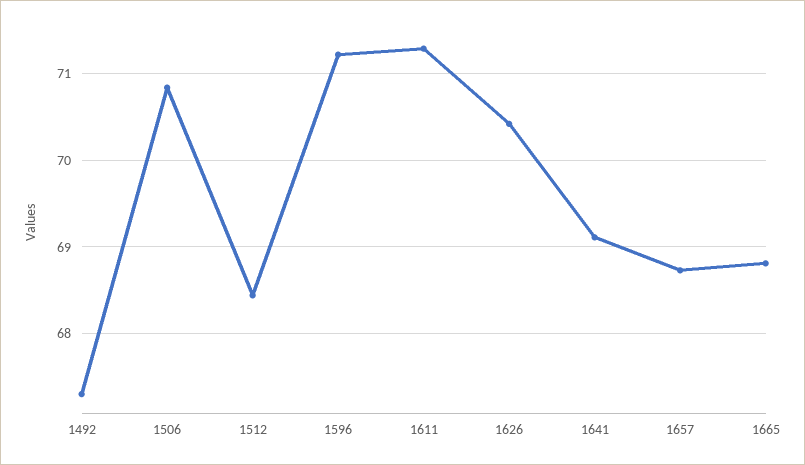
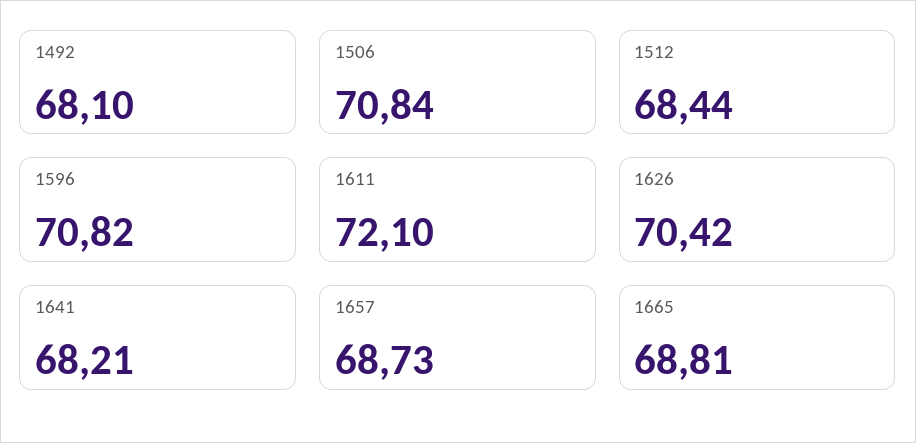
1492: 67.3 -> 68.1
1596: 71.2 -> 70.82
1611: 71.3 -> 72.1
1641: 69.1 -> 68.21

